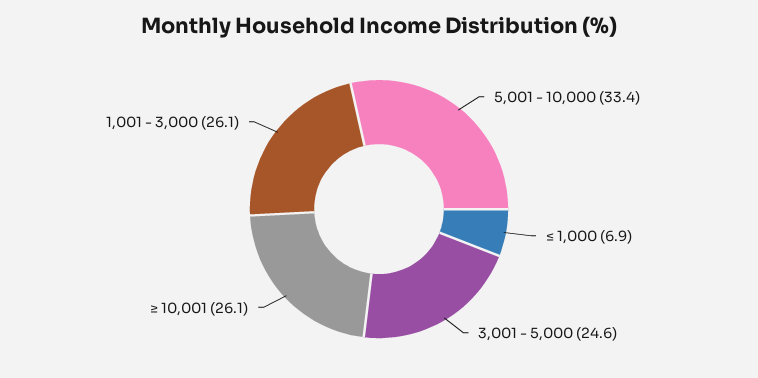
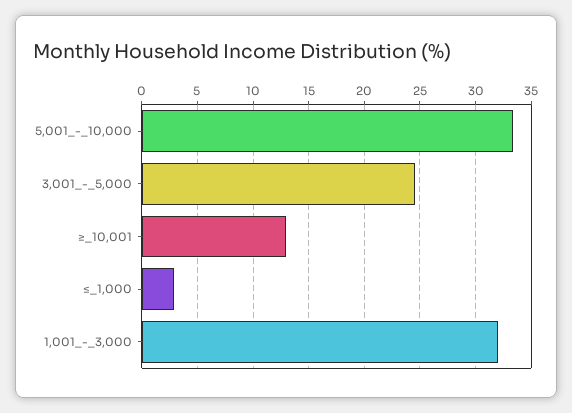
≤ 1,000: 6.9 -> 3
≥ 10,001: 26.1 -> 13
1,001 - 3,000: 26.1 -> 32

